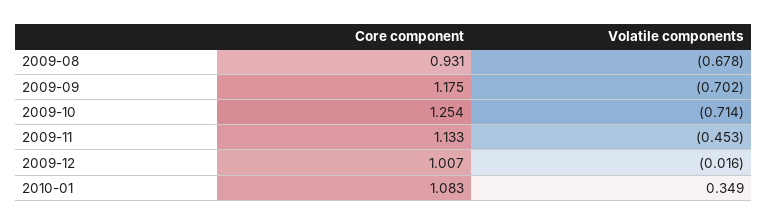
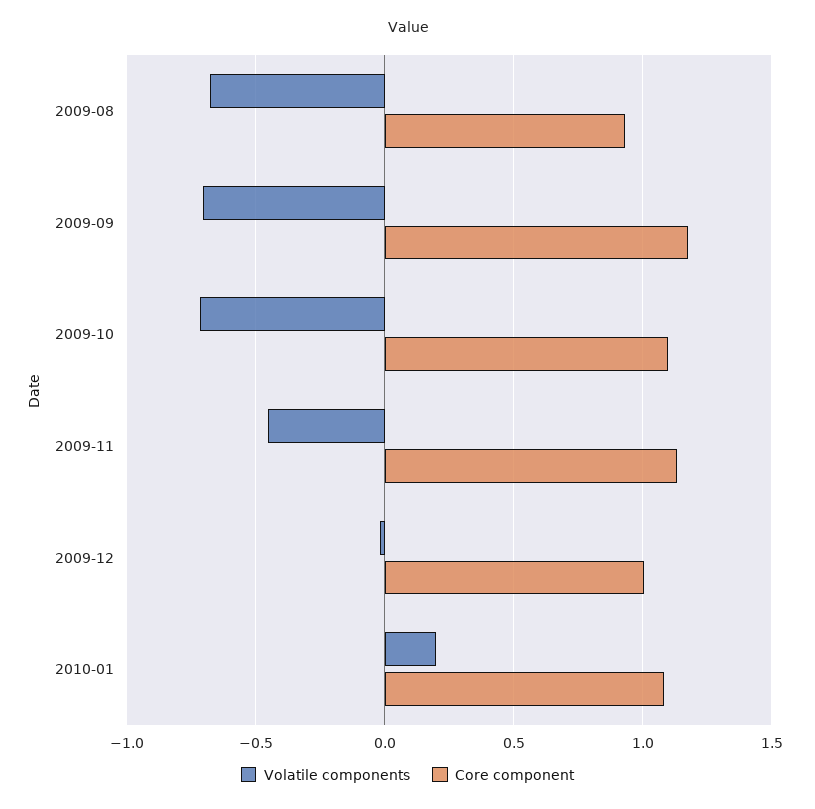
Core component, 2009-10: 1.254 -> 1.1
Volatile components, 2010-01: 0.349 -> 0.2

